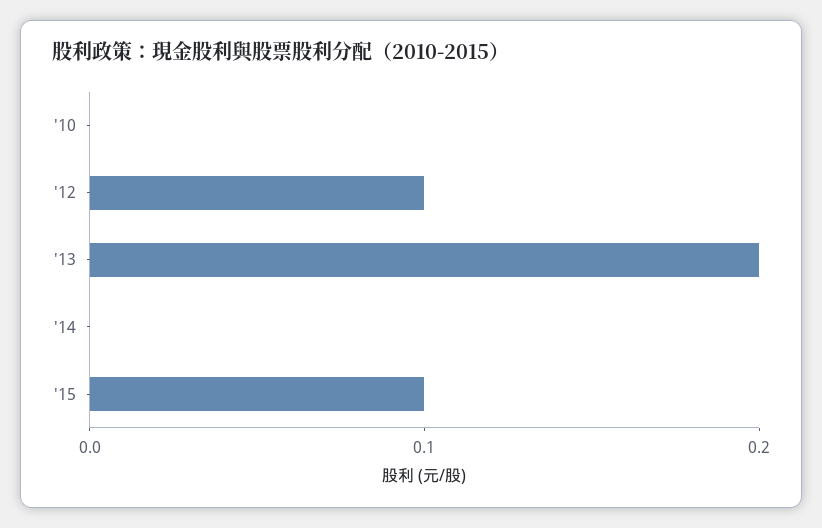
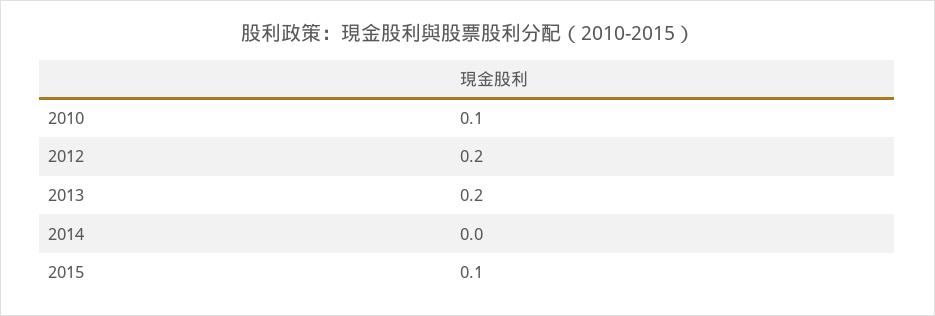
'10: 0 -> 0.1
'12: 0.1 -> 0.2

